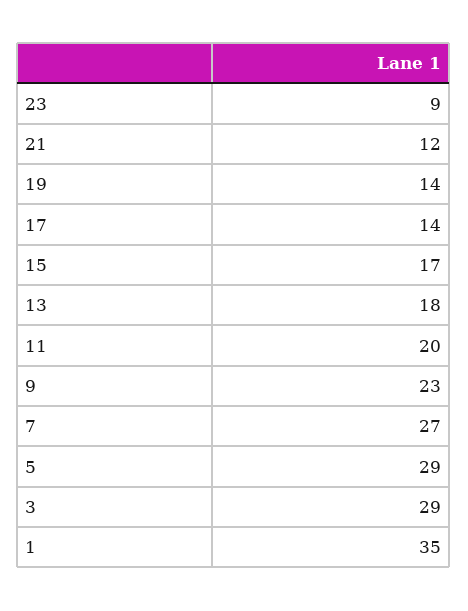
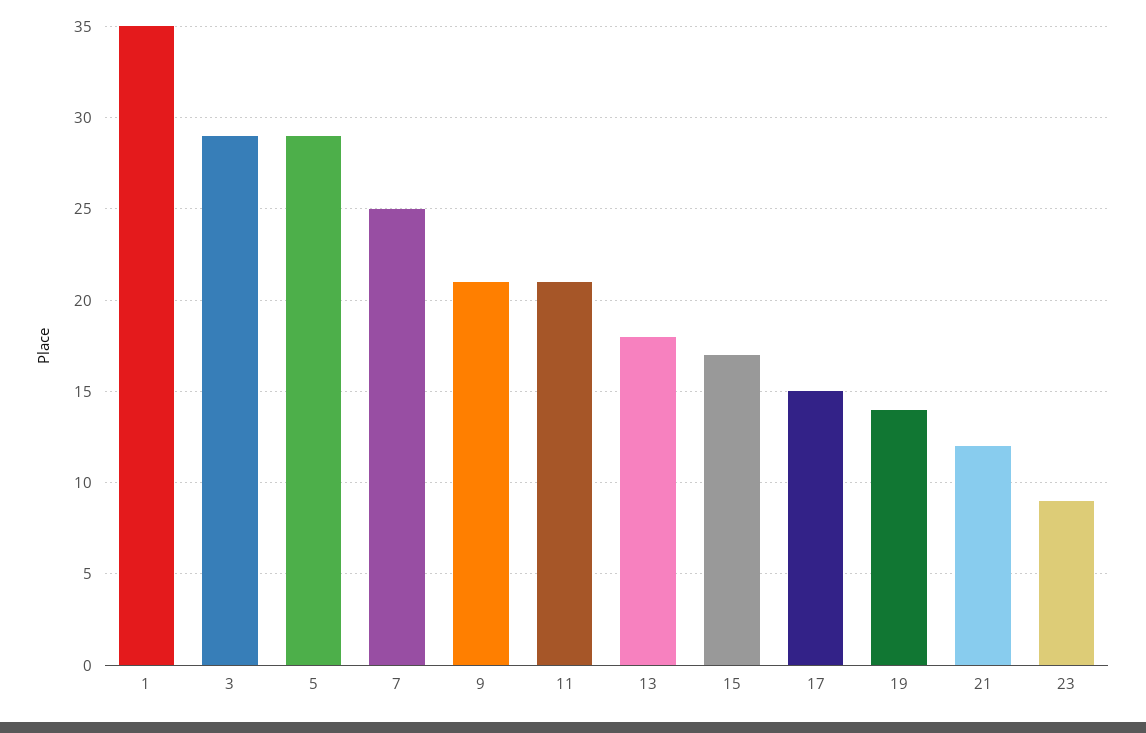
17: 14 -> 15
11: 20 -> 21
9: 23 -> 21
7: 27 -> 25

